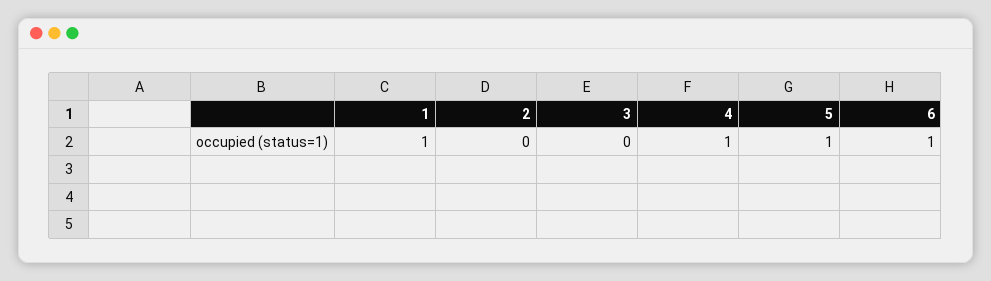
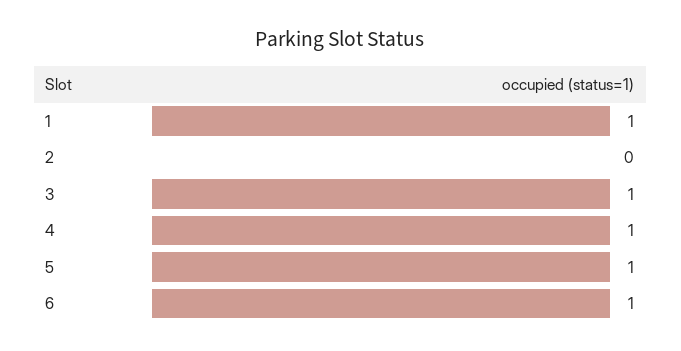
3: 0 -> 1

